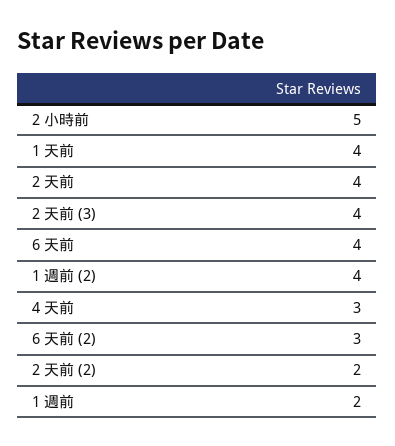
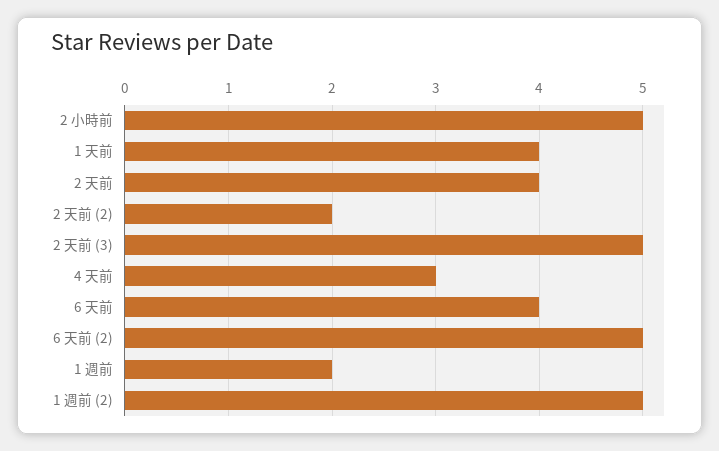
2 天前 (3): 4 -> 5
1 週前 (2): 4 -> 5
6 天前 (2): 3 -> 5

